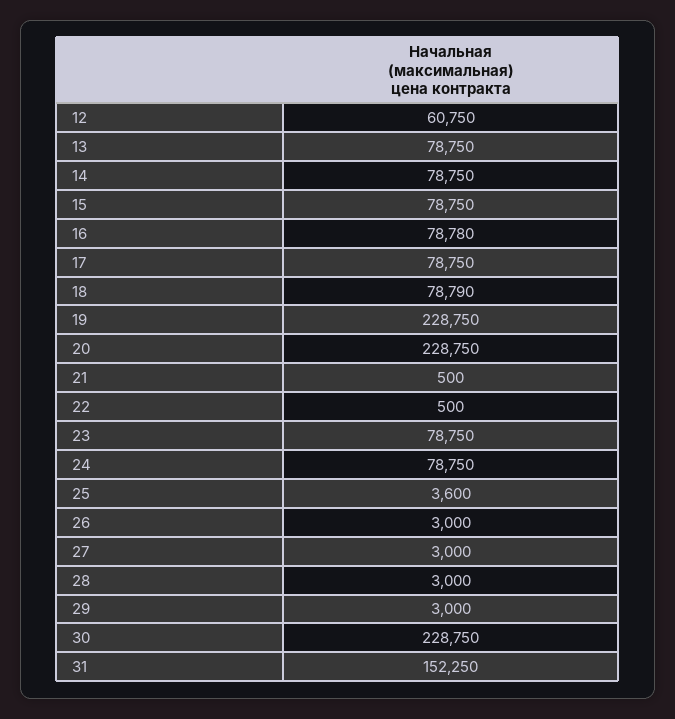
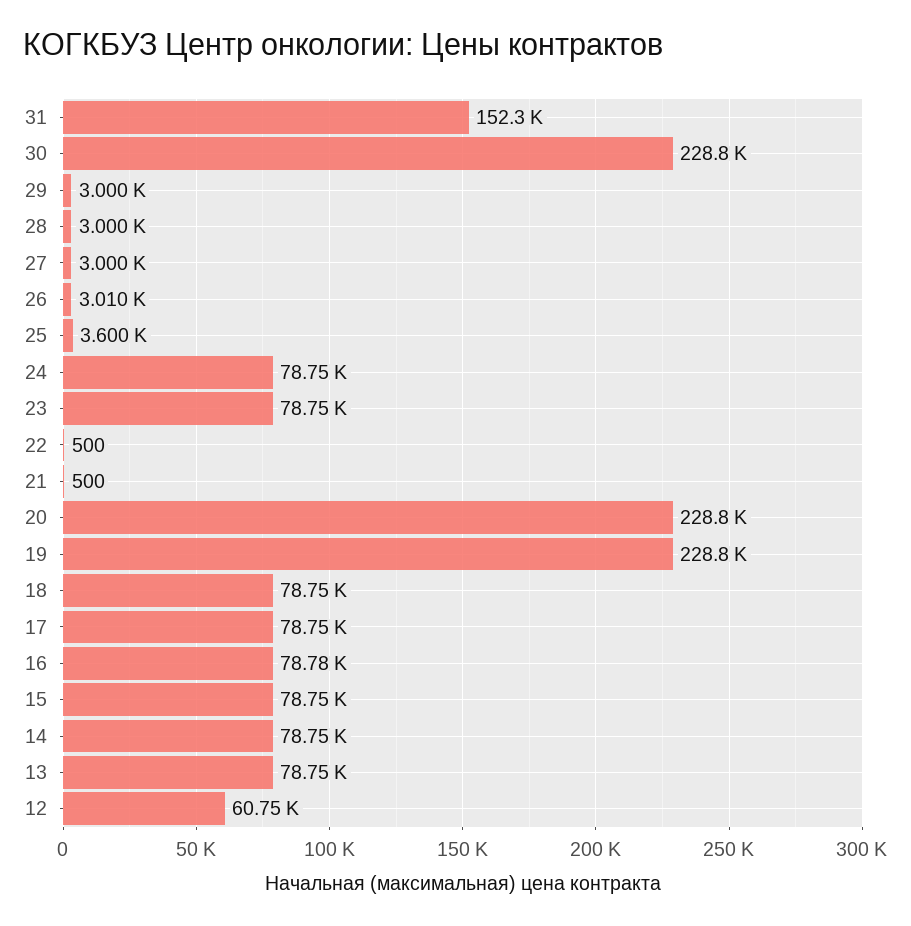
18: 78790 -> 78750
26: 3000 -> 3010

